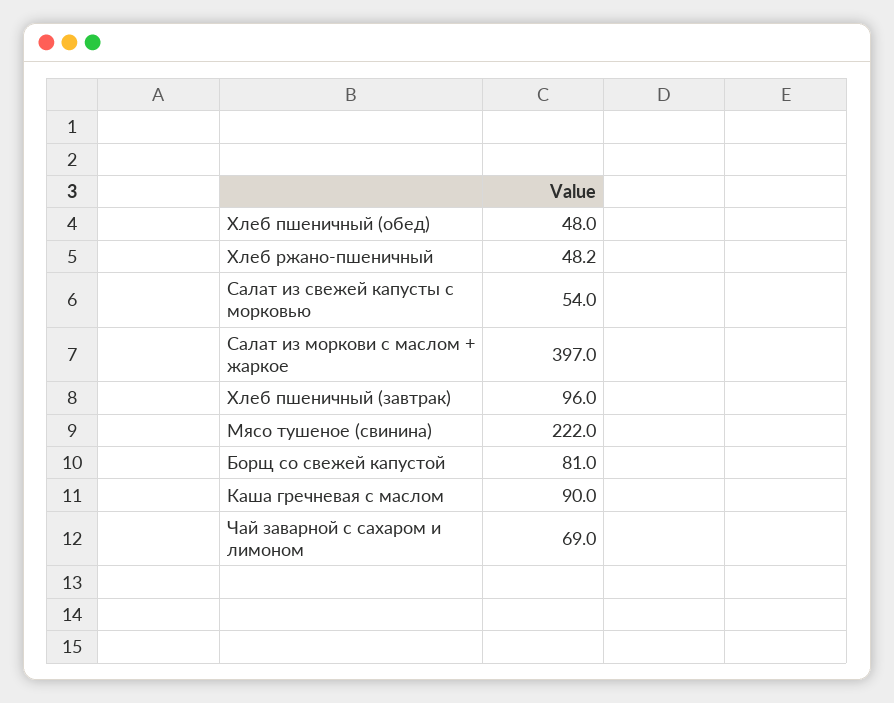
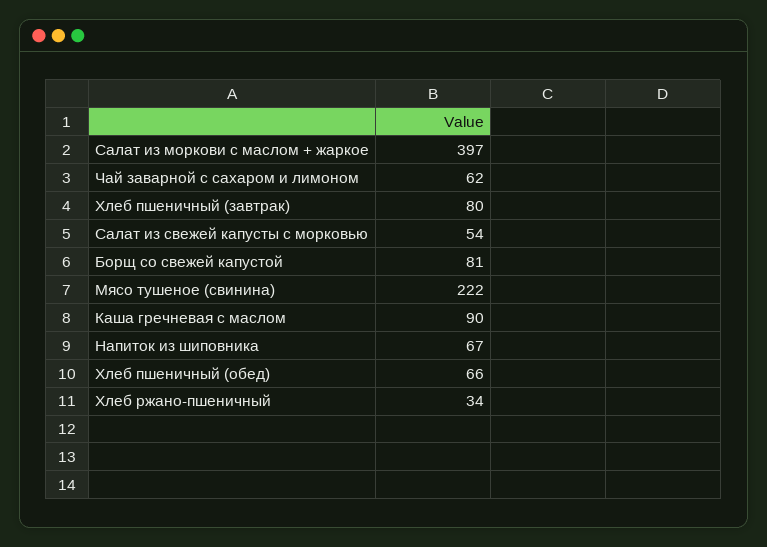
Хлеб пшеничный (обед): 48 -> 66
Хлеб ржано-пшеничный: 48.2 -> 34
Хлеб пшеничный (завтрак): 96 -> 80
Чай заварной с сахаром и лимоном: 69 -> 62
Напиток из шиповника: none -> 67

